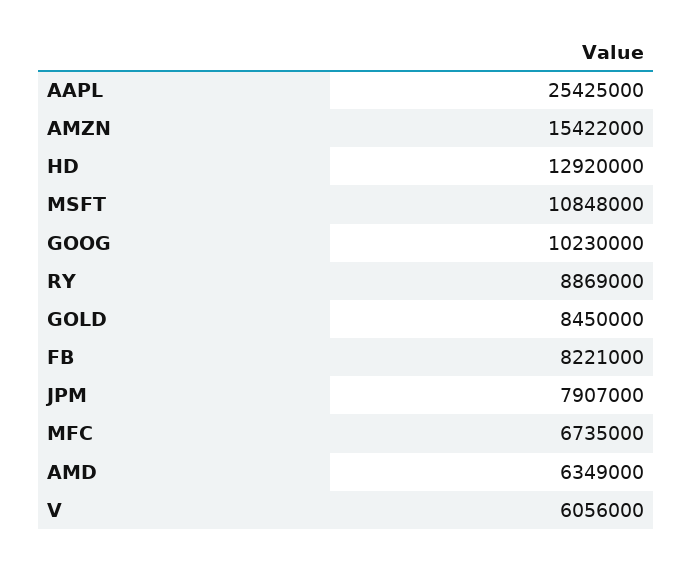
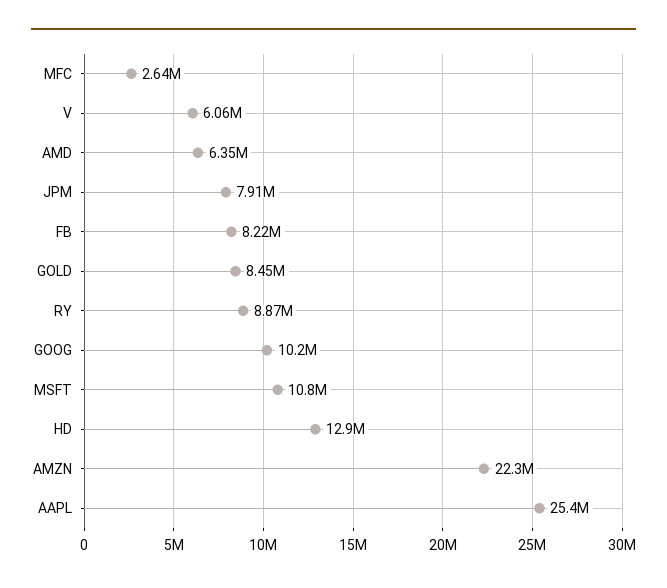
AMZN: 15422000 -> 22300000
MFC: 6735000 -> 2640000

